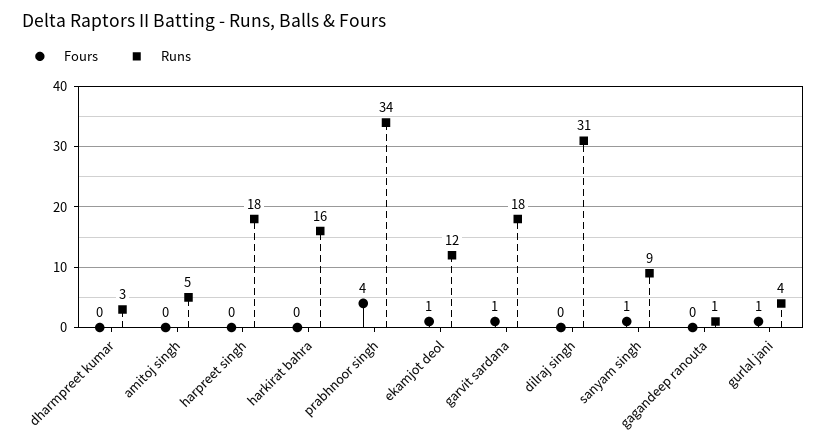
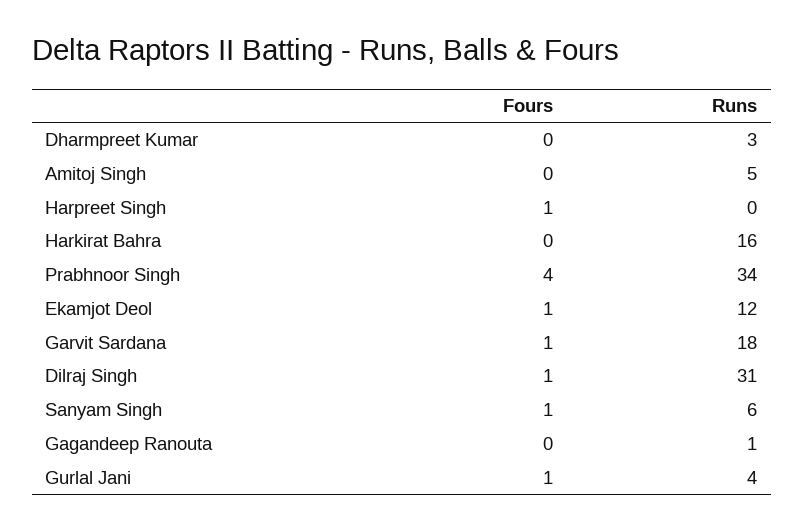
Fours, harpreet singh: 0 -> 1
Runs, harpreet singh: 18 -> 0
Fours, dilraj singh: 0 -> 1
Runs, sanyam singh: 9 -> 6

